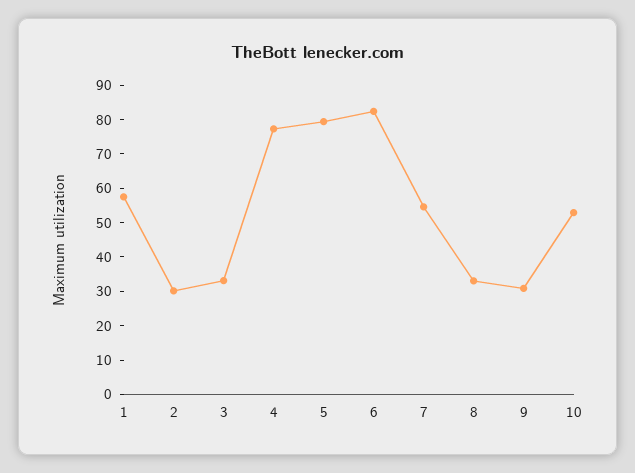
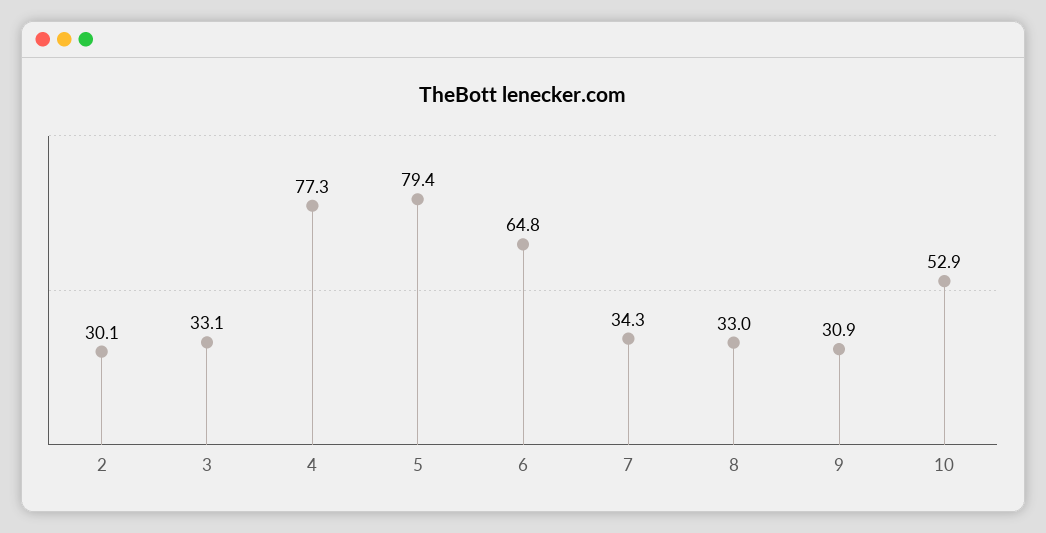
1: 57.5 -> none
6: 82.5 -> 64.8
7: 55 -> 34.3

